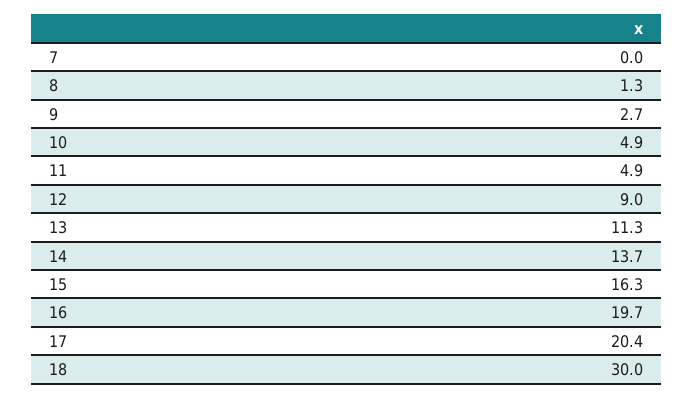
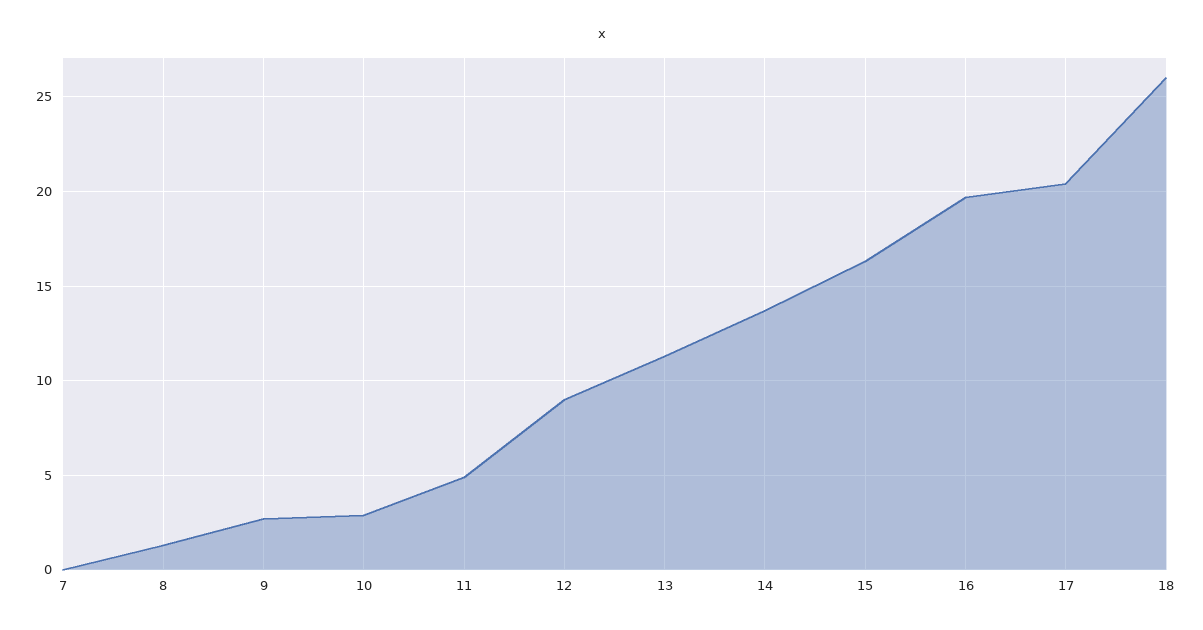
10: 4.9 -> 3
18: 30 -> 26

